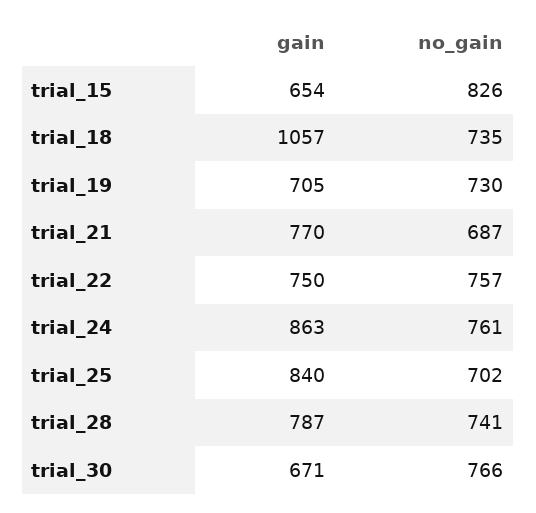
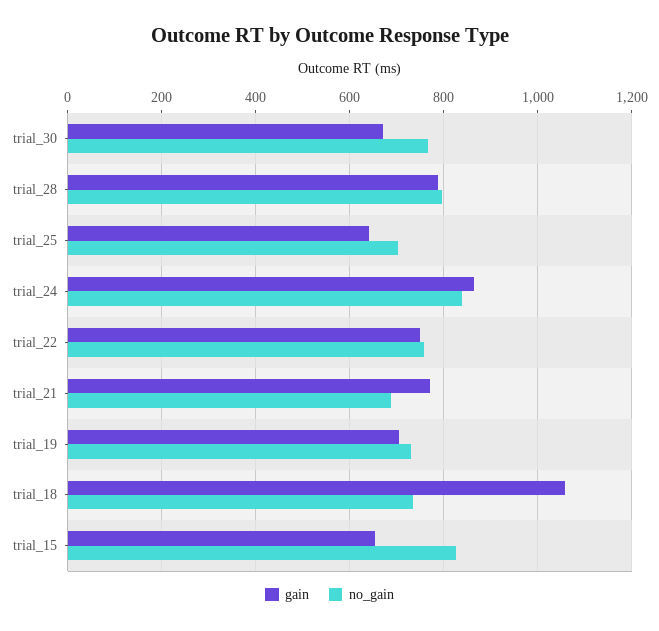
no_gain, trial_24: 761 -> 840
gain, trial_25: 840 -> 640
no_gain, trial_28: 741 -> 800

